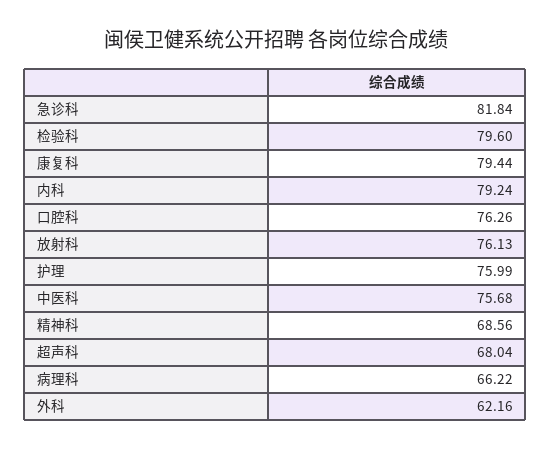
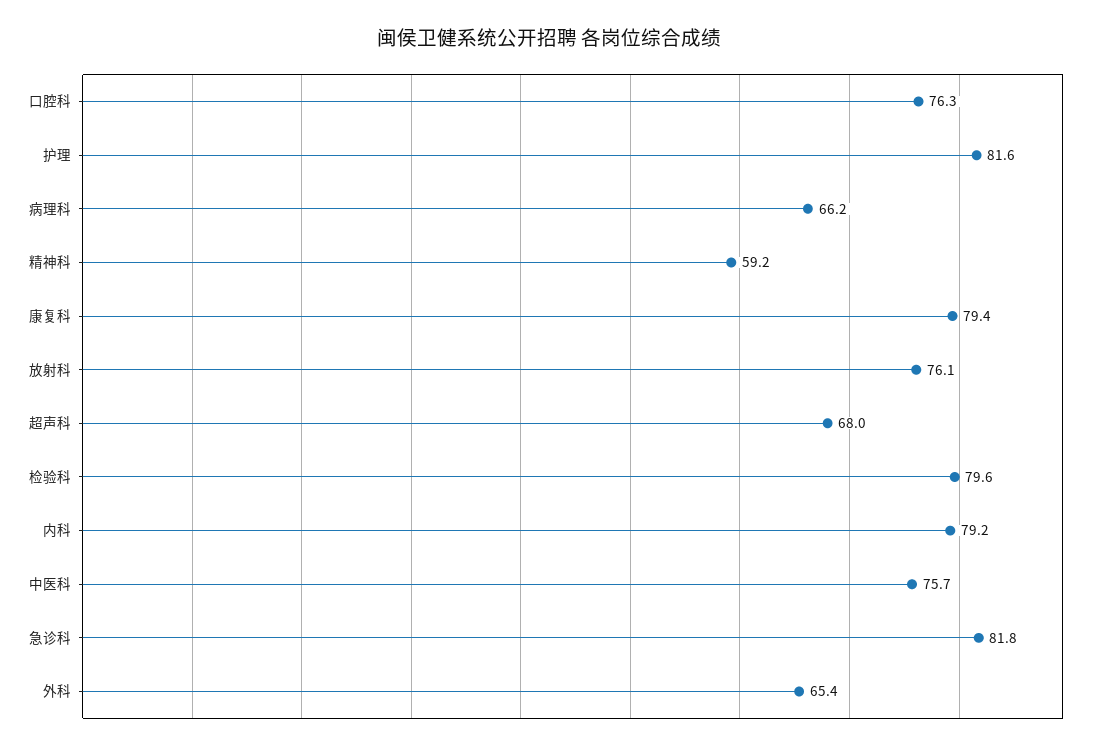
护理: 75.99 -> 81.6
精神科: 68.56 -> 59.2
外科: 62.16 -> 65.4

